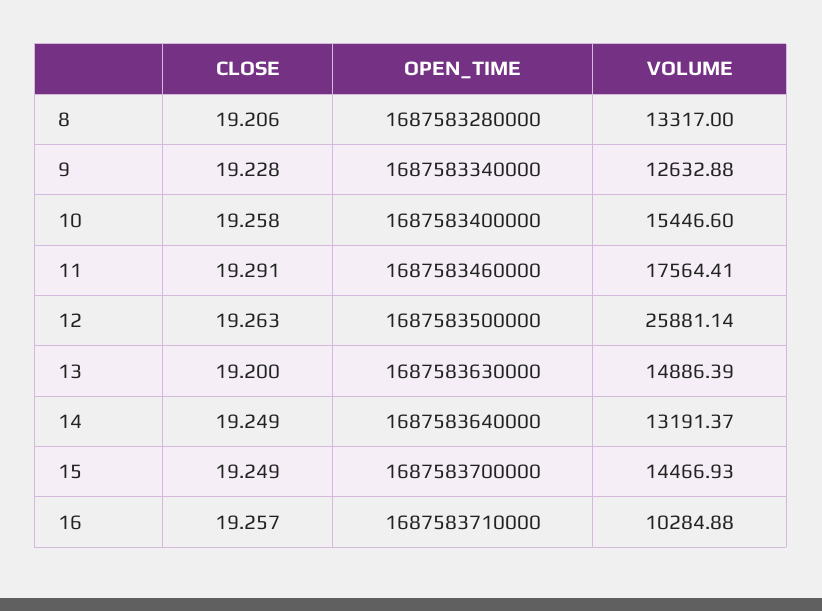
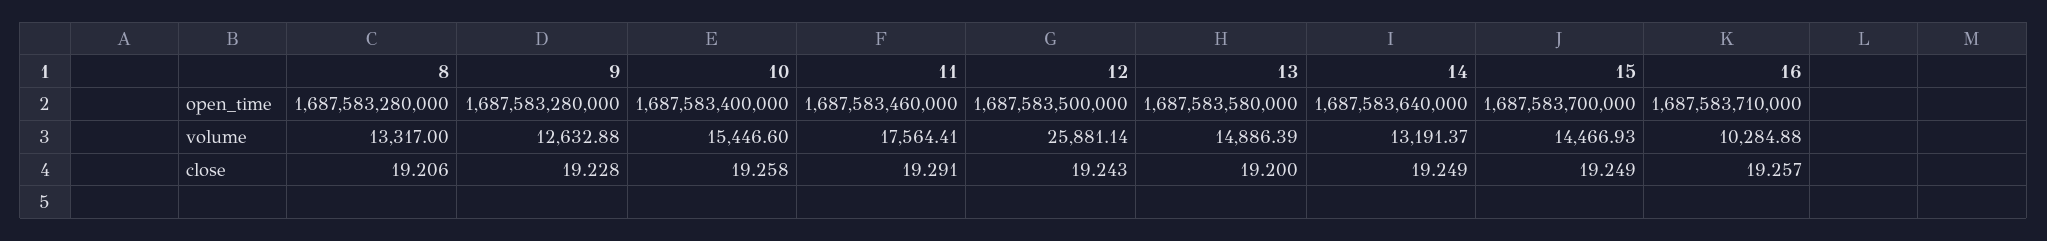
OPEN_TIME, 9: 1687583340000 -> 1687583280000
CLOSE, 12: 19.263 -> 19.243
OPEN_TIME, 13: 1687583630000 -> 1687583580000

